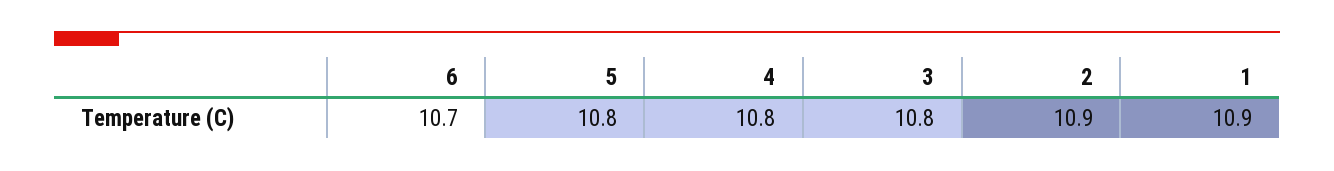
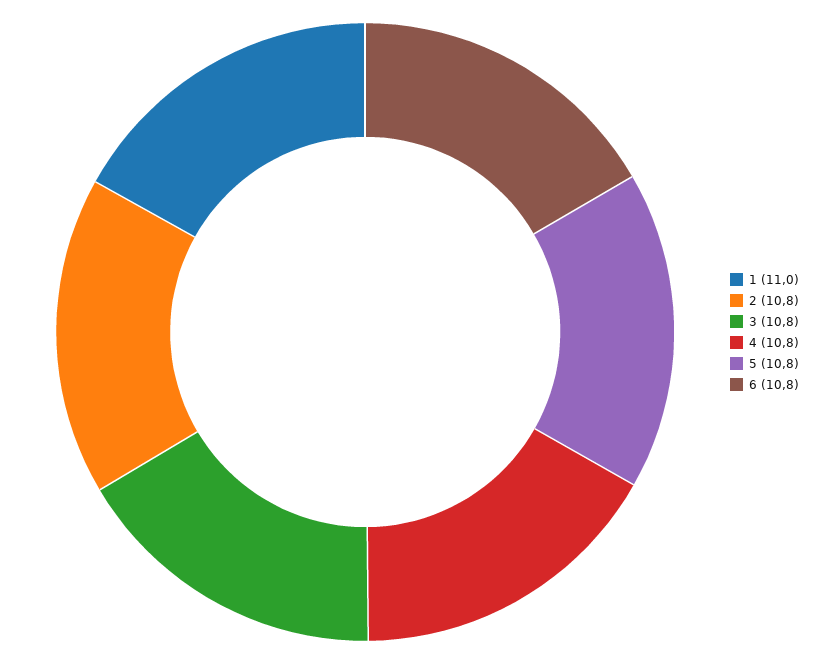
6: 10.7 -> 10.8
2: 10.9 -> 10.8
1: 10.9 -> 11

